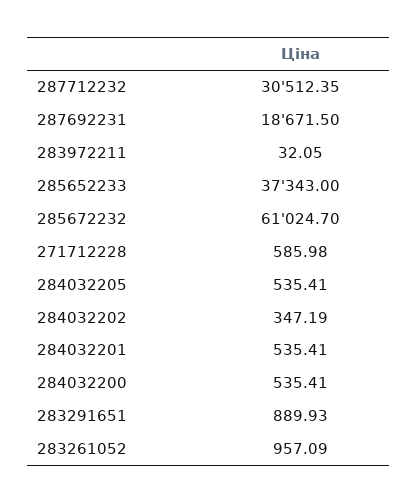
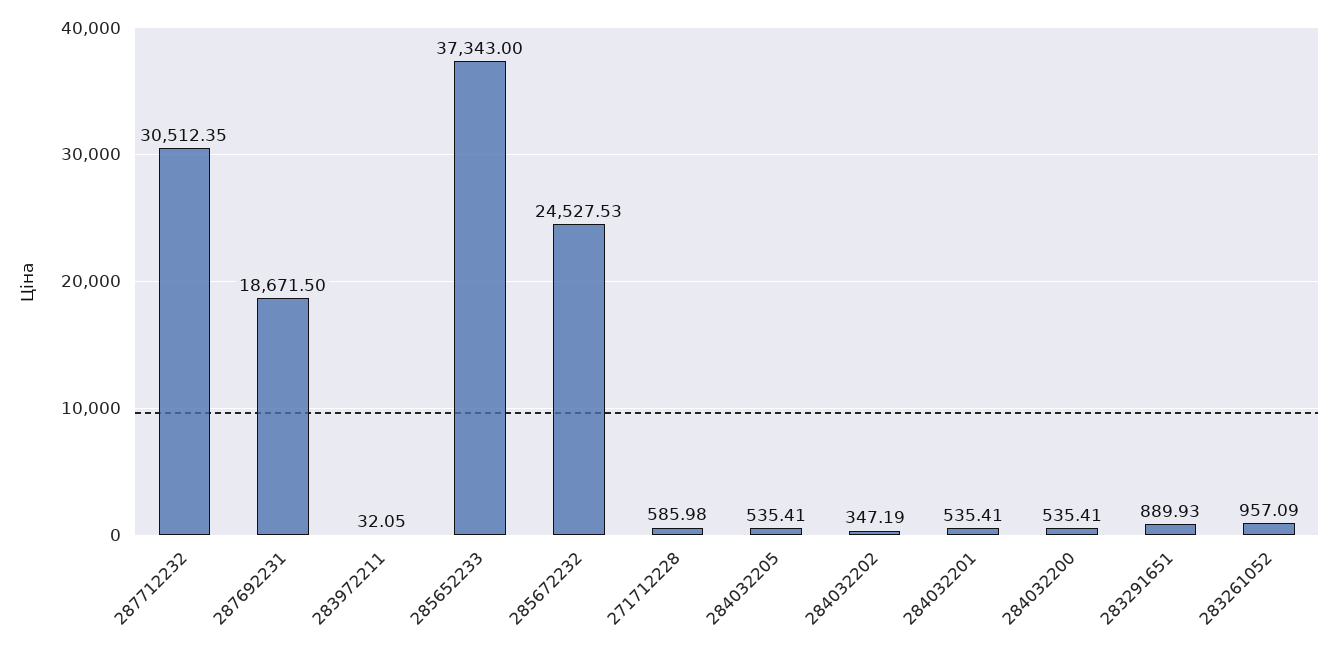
285672232: 61024.7 -> 24527.53

